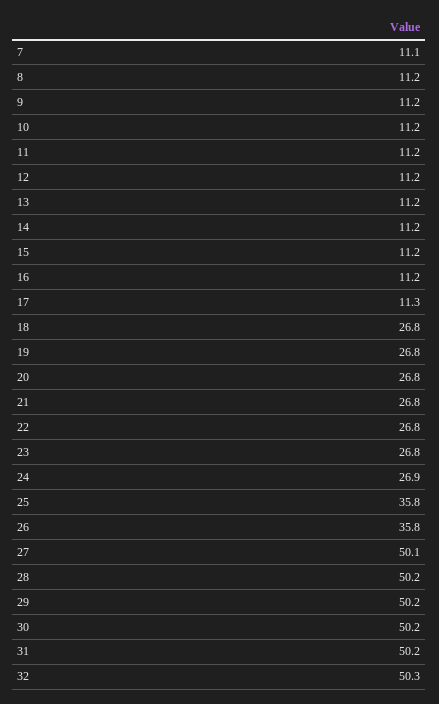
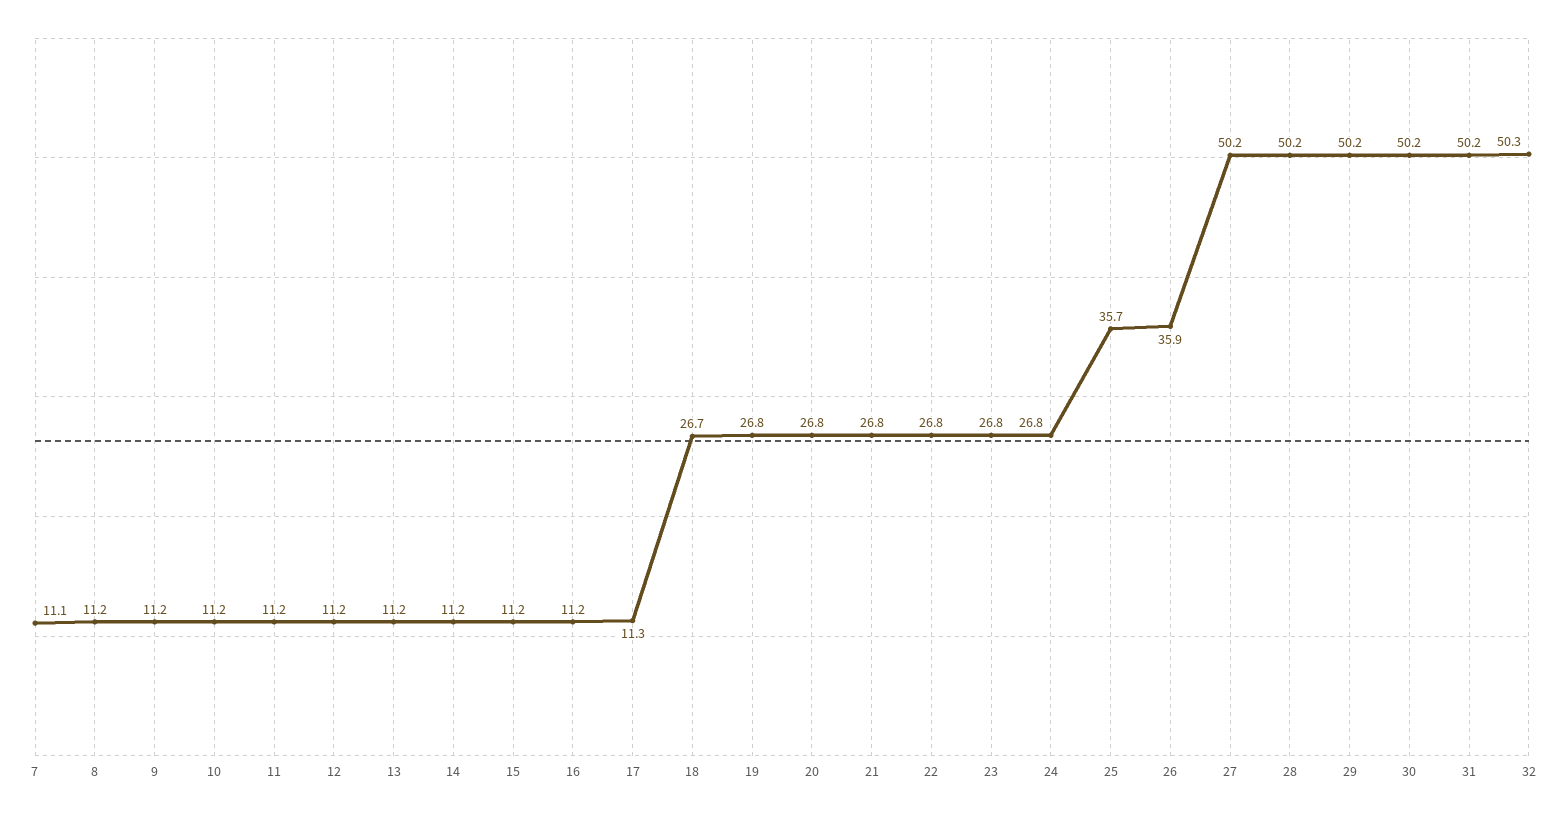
18: 26.8 -> 26.7
24: 26.9 -> 26.8
25: 35.8 -> 35.7
26: 35.8 -> 35.9
27: 50.1 -> 50.2

